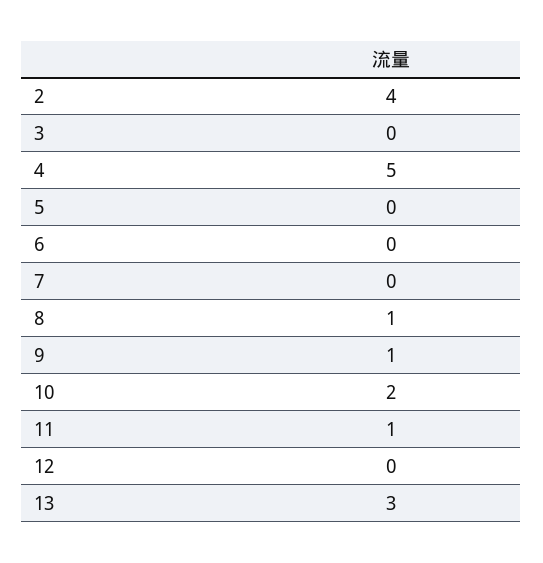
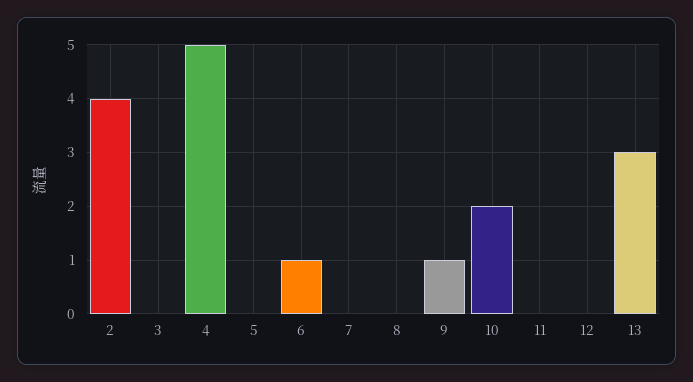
6: 0 -> 1
8: 1 -> 0
11: 1 -> 0

